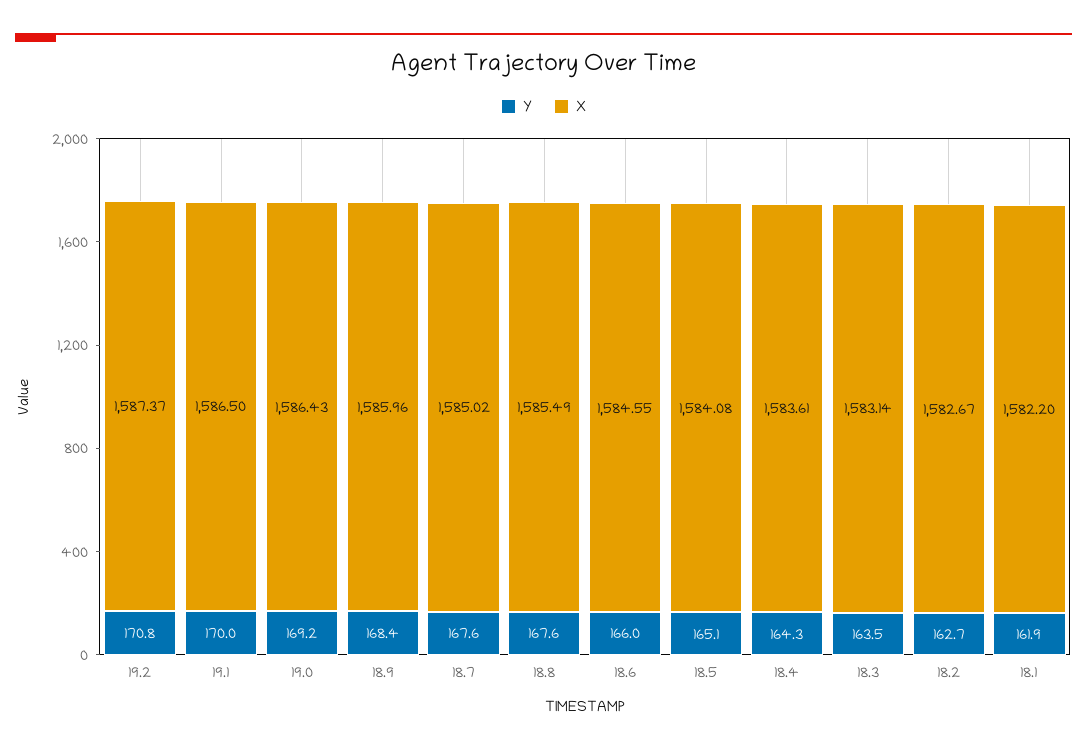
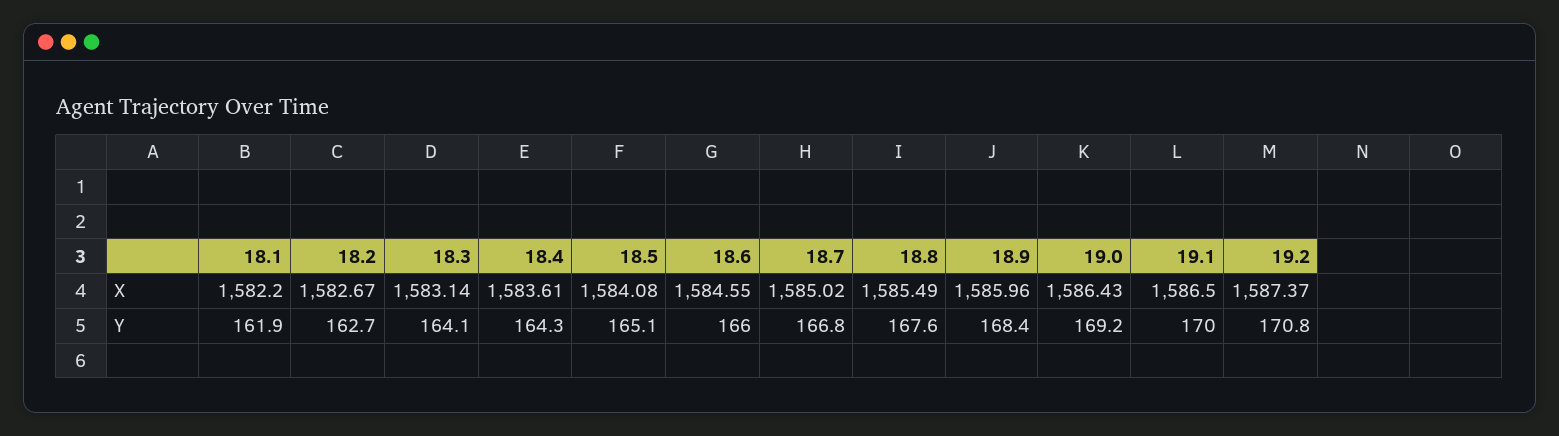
Y, 18.7: 167.6 -> 166.8
Y, 18.3: 163.5 -> 164.1

